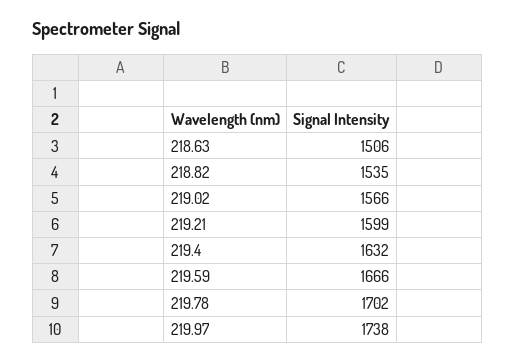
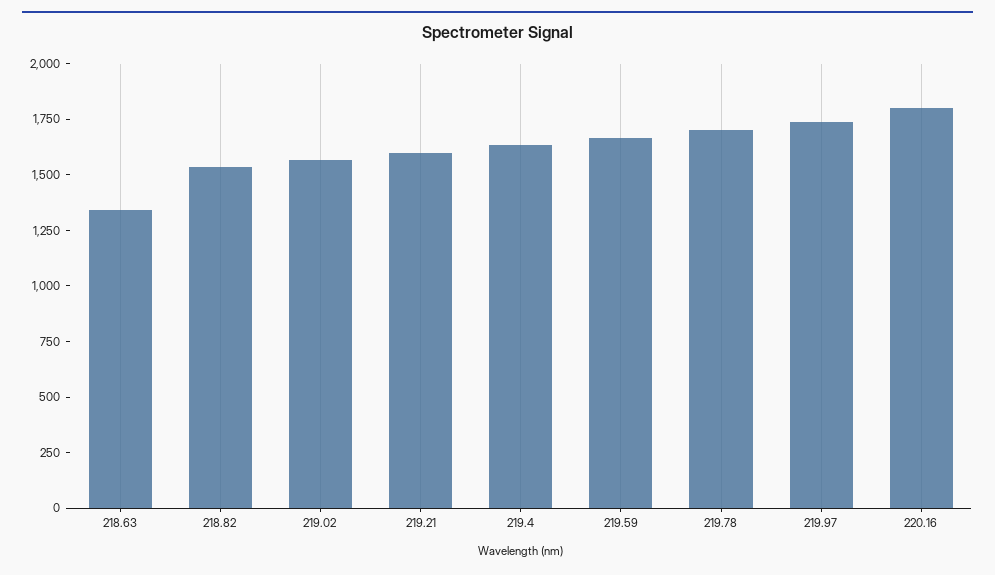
218.63: 1506 -> 1350
220.16: none -> 1800

